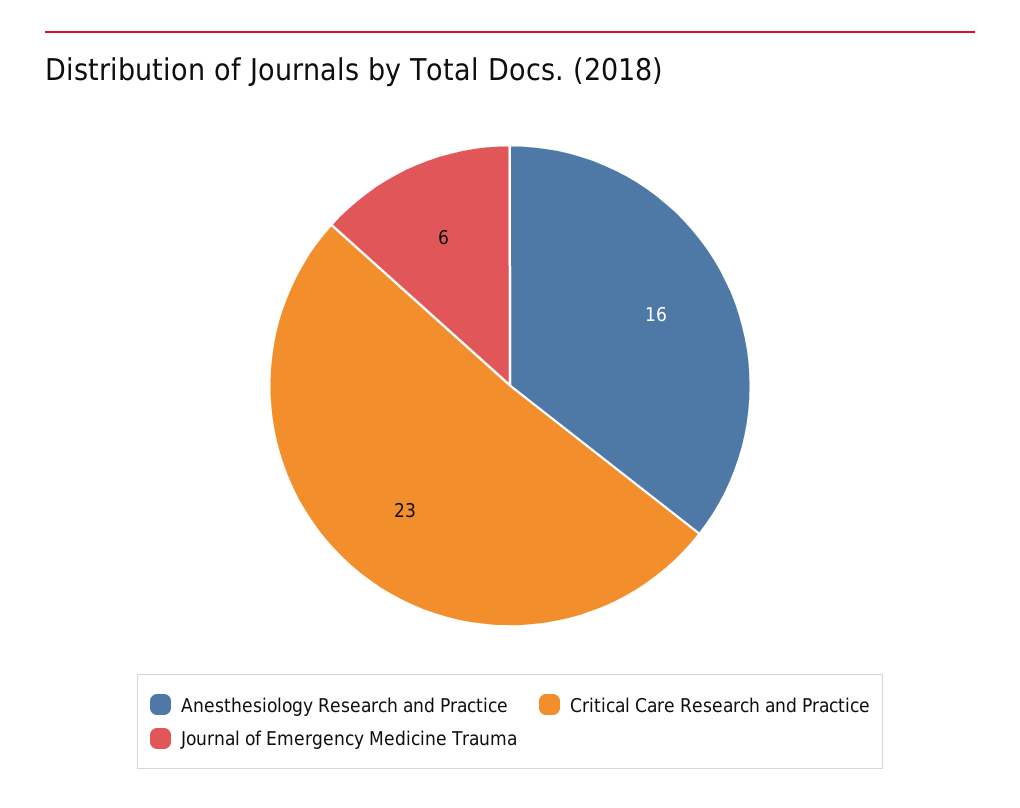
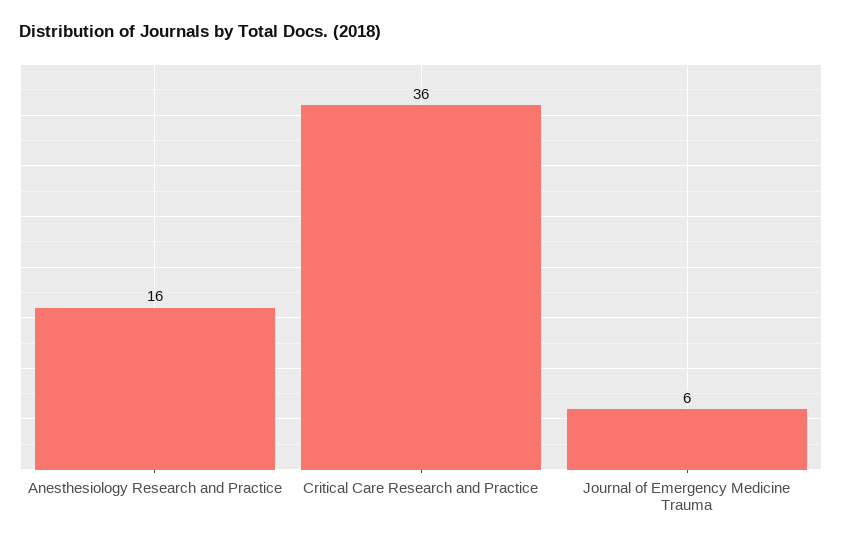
Critical Care Research and Practice: 23 -> 36

